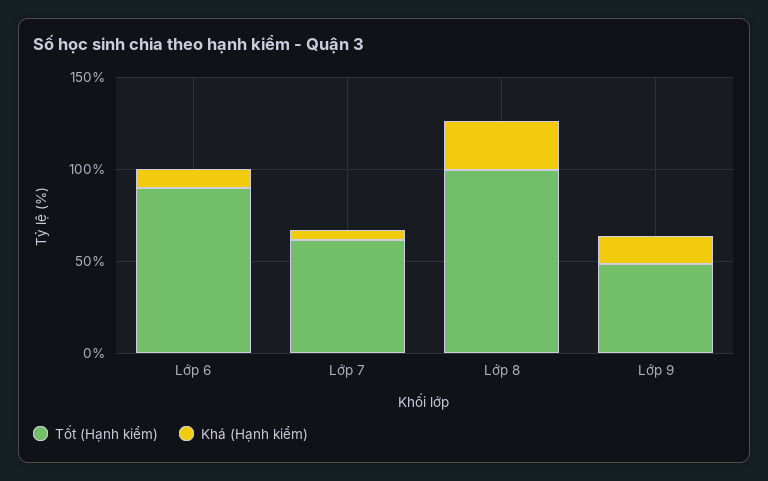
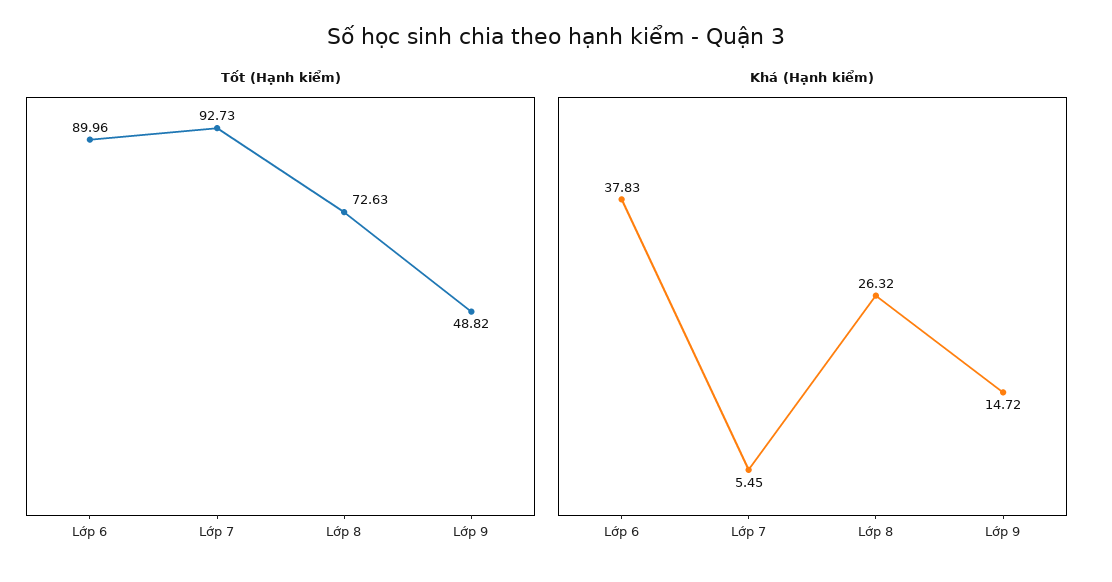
Khá (Hạnh kiểm), Lớp 6: 10 -> 37.83
Tốt (Hạnh kiểm), Lớp 7: 60 -> 92.73
Tốt (Hạnh kiểm), Lớp 8: 100 -> 72.63

